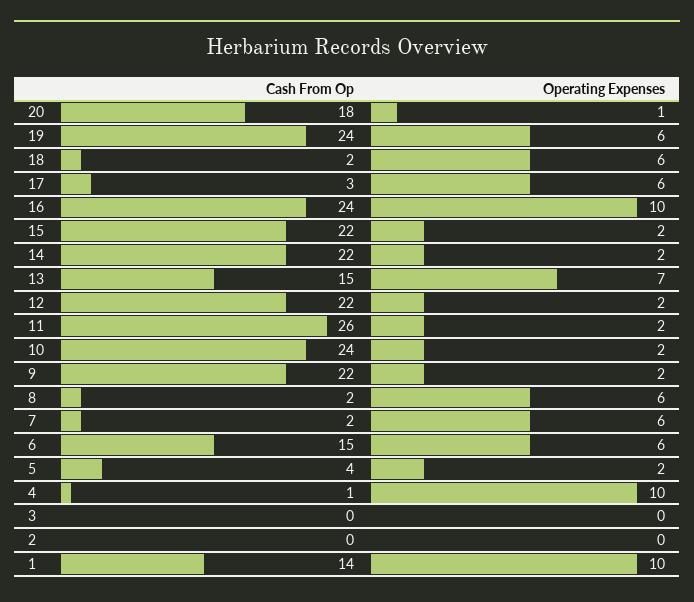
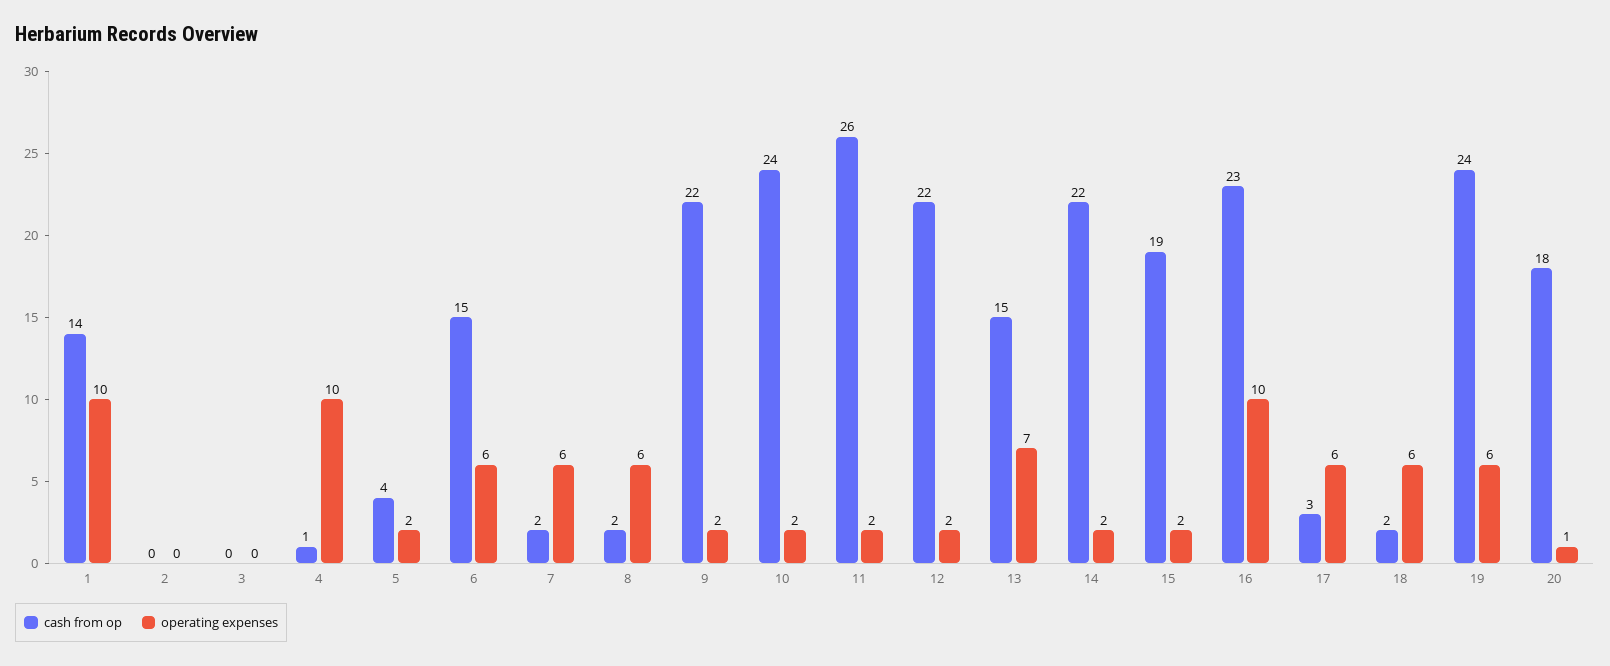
Cash From Op, 16: 24 -> 23
Cash From Op, 15: 22 -> 19

